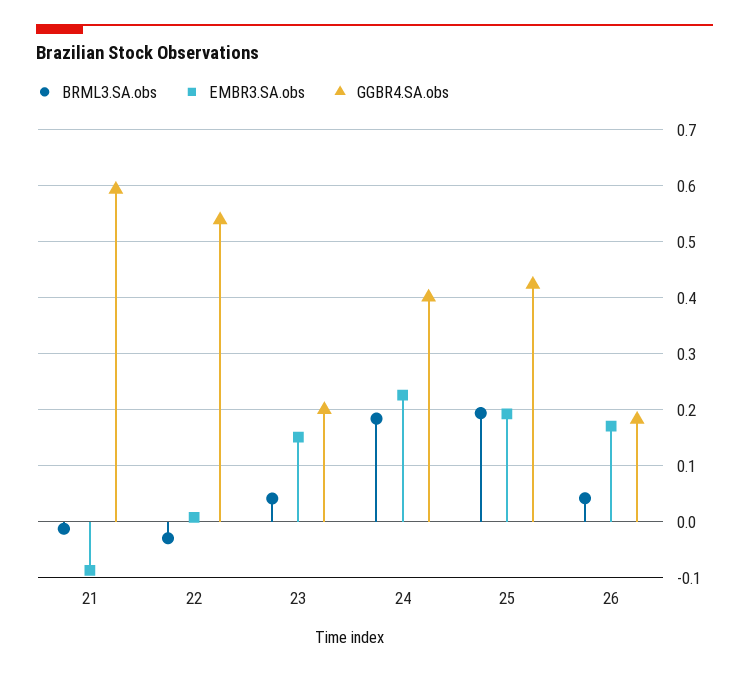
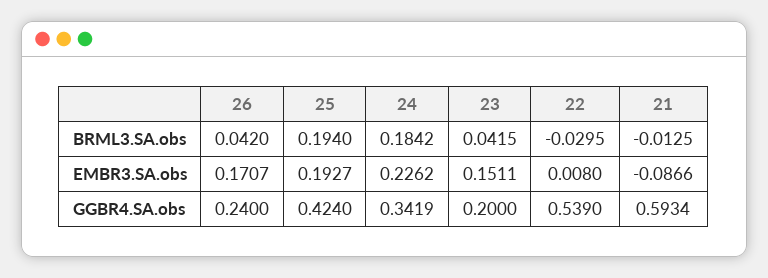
GGBR4.SA.obs, 24: 0.4 -> 0.3419
GGBR4.SA.obs, 26: 0.18 -> 0.24

